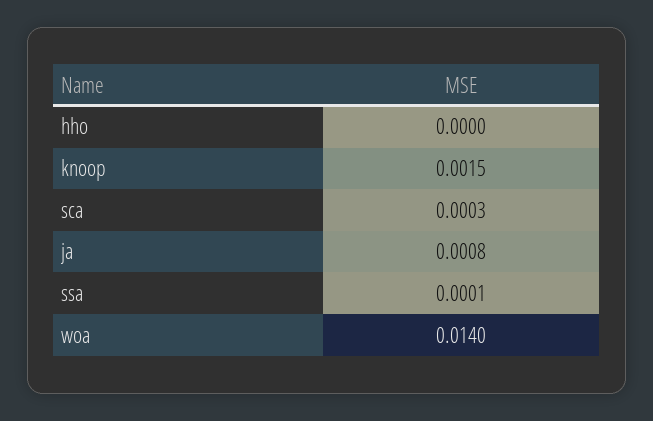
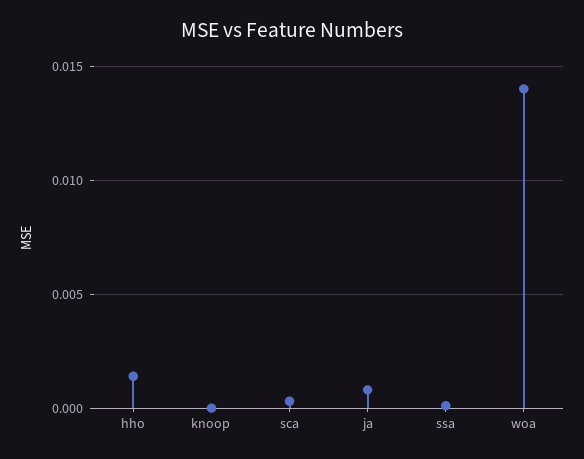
hho: 0 -> 0.0015
knoop: 0.0015 -> 0

